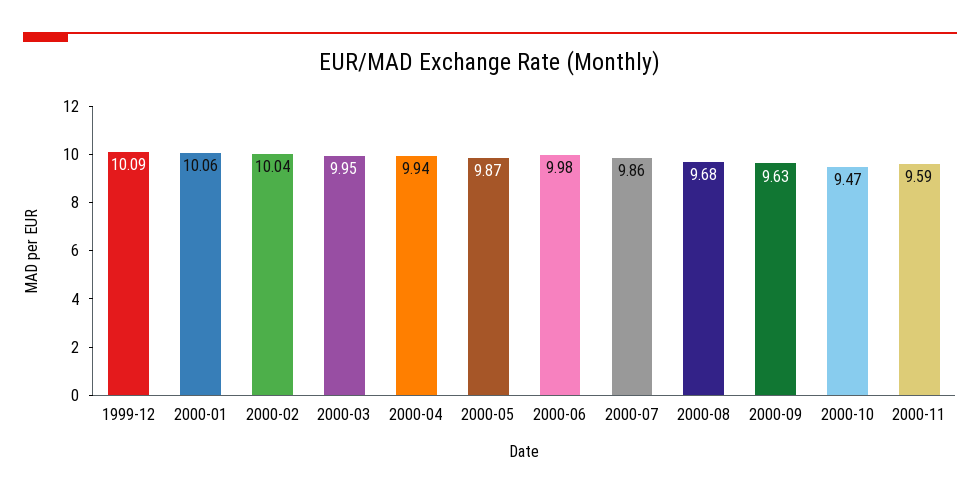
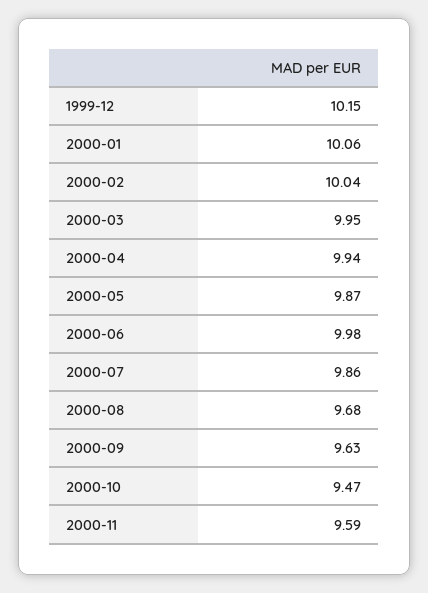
1999-12: 10.09 -> 10.15

